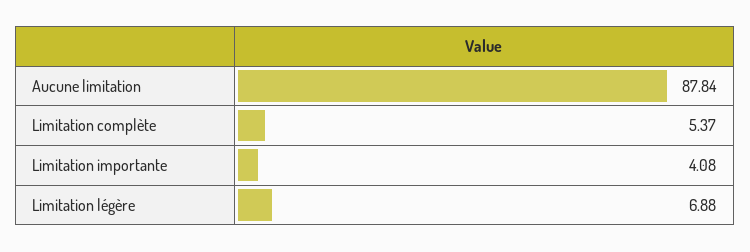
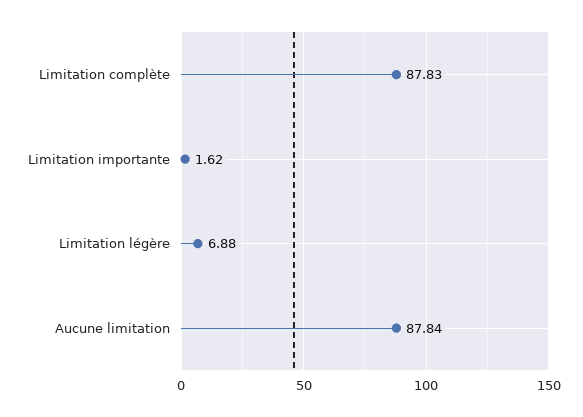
Limitation complète: 5.37 -> 87.83
Limitation importante: 4.08 -> 1.62

